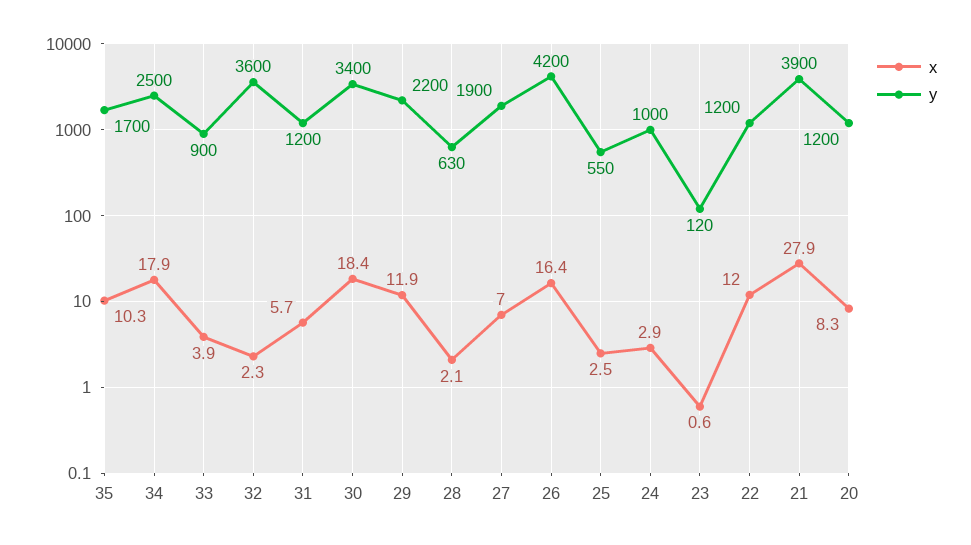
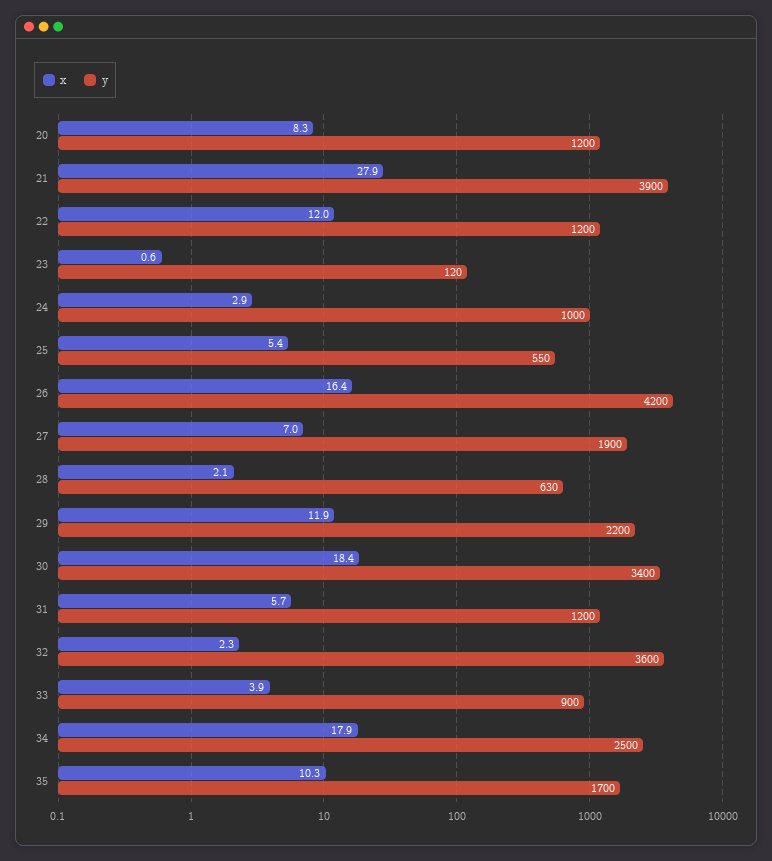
x, 25: 2.5 -> 5.4

